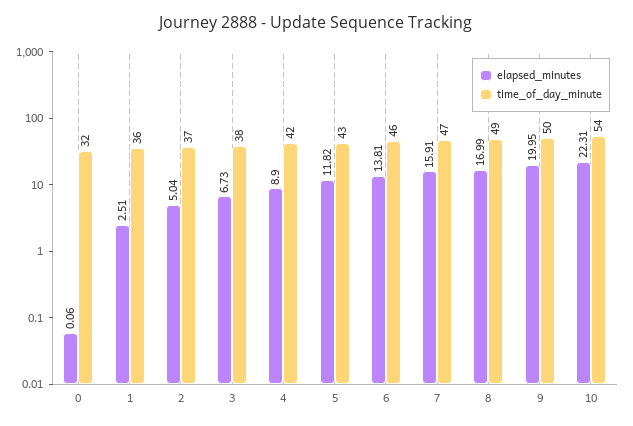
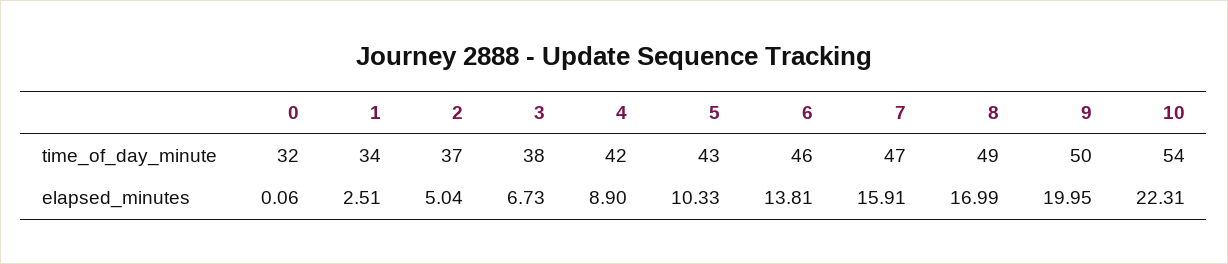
time_of_day_minute, 1: 36 -> 34
elapsed_minutes, 5: 11.82 -> 10.33

